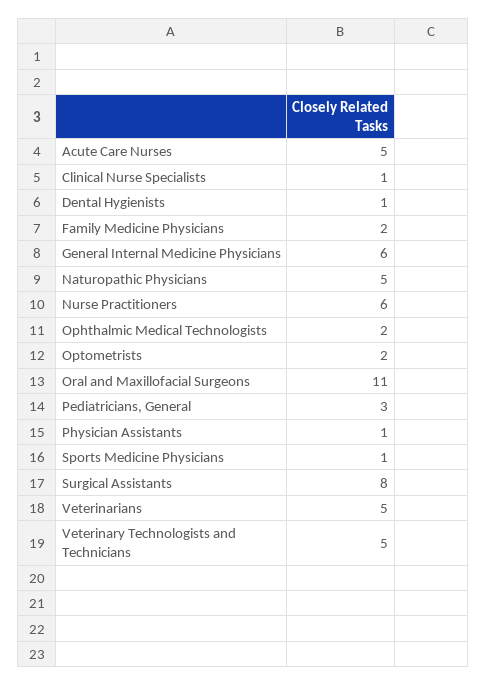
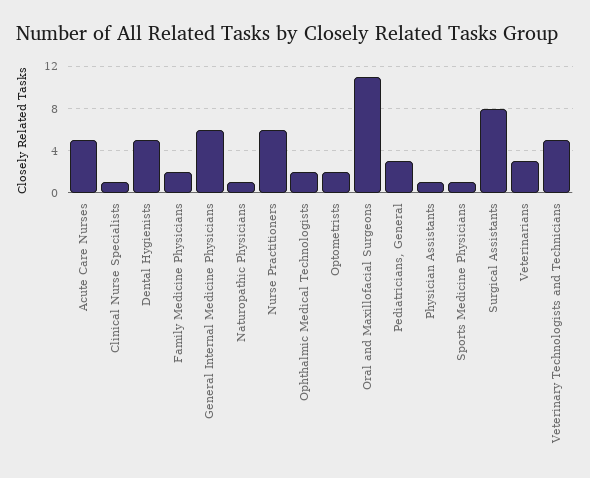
Dental Hygienists: 1 -> 5
Naturopathic Physicians: 5 -> 1
Veterinarians: 5 -> 3

